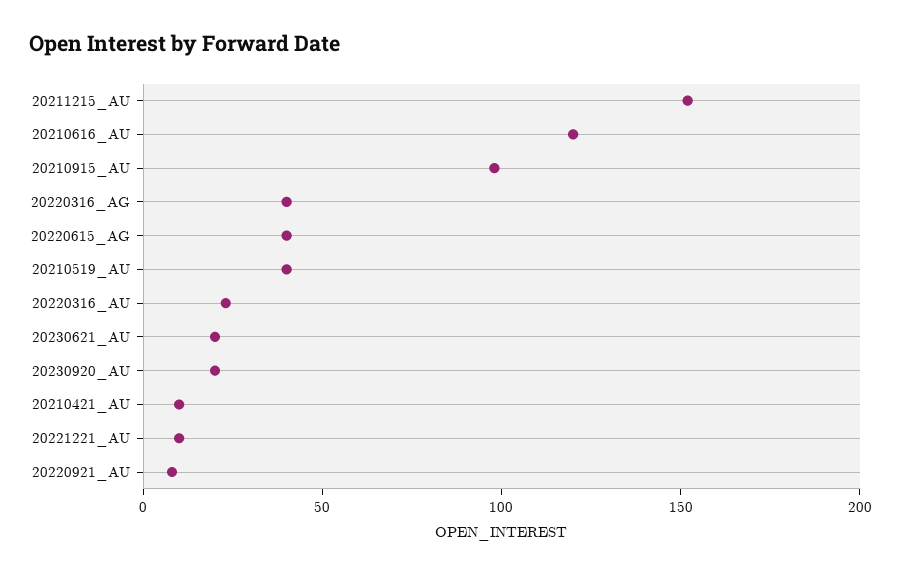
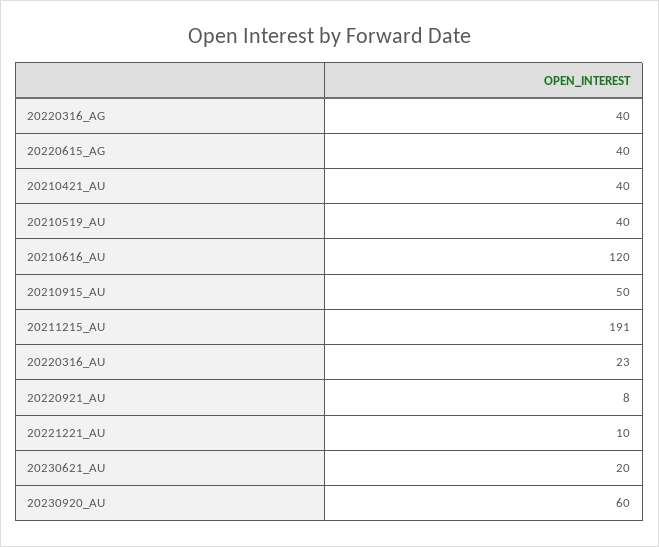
20211215_AU: 150 -> 191
20210915_AU: 100 -> 50
20230920_AU: 20 -> 60
20210421_AU: 10 -> 40

